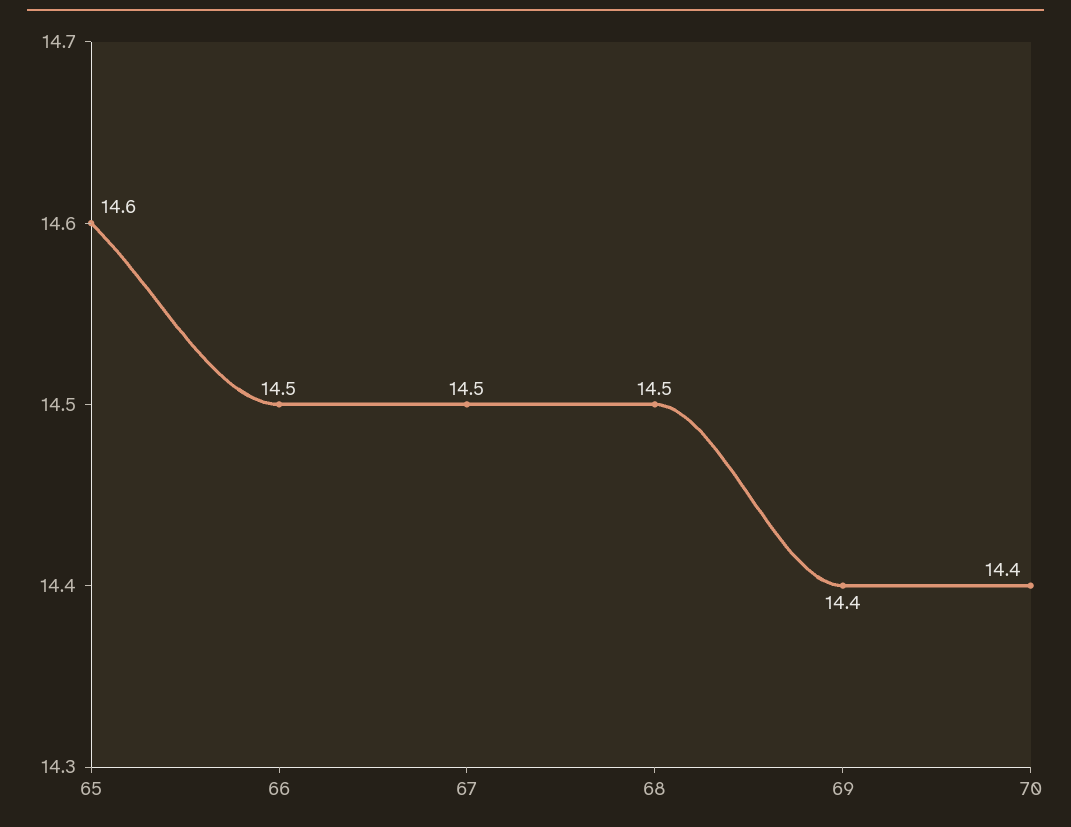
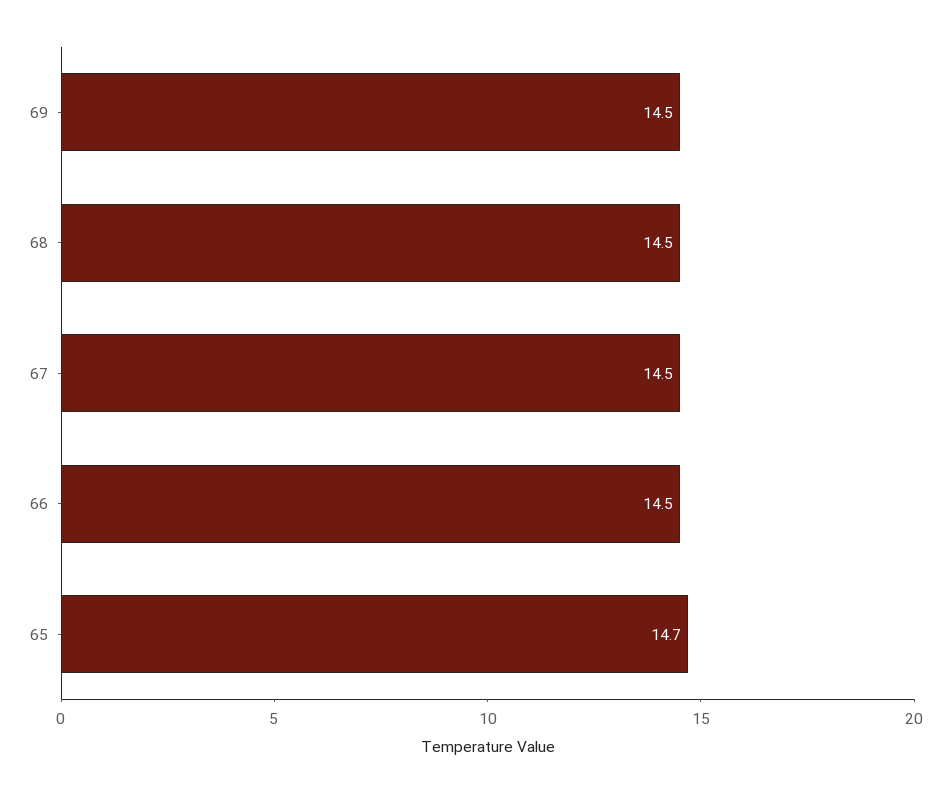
65: 14.6 -> 14.7
69: 14.4 -> 14.5
70: 14.4 -> none

